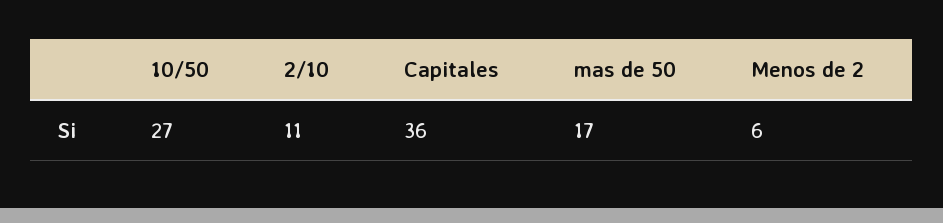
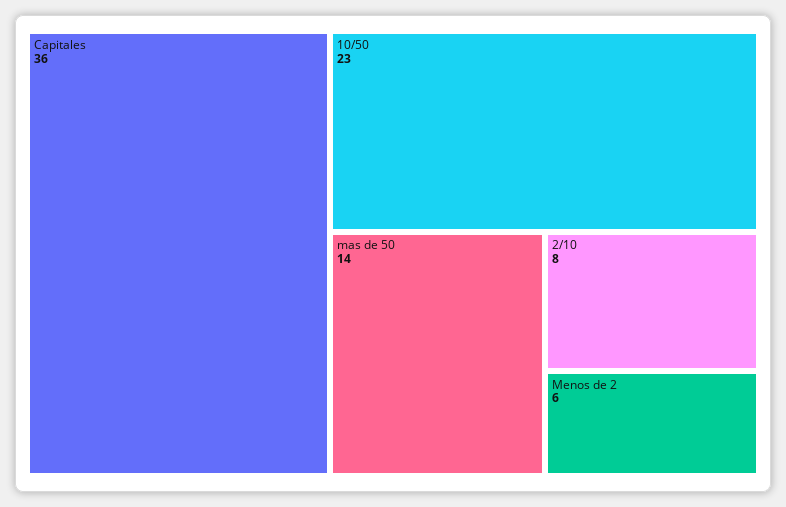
10/50: 27 -> 23
2/10: 11 -> 8
mas de 50: 17 -> 14

